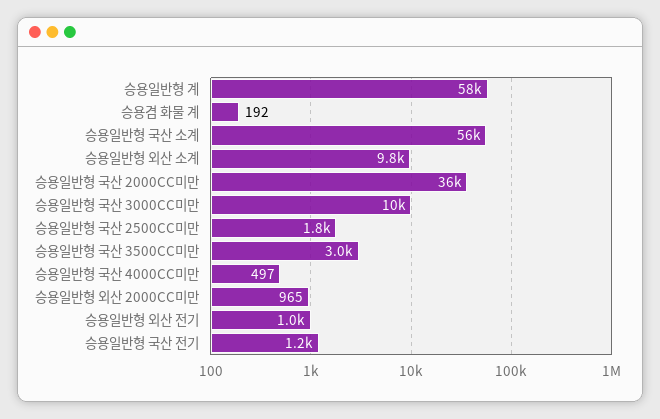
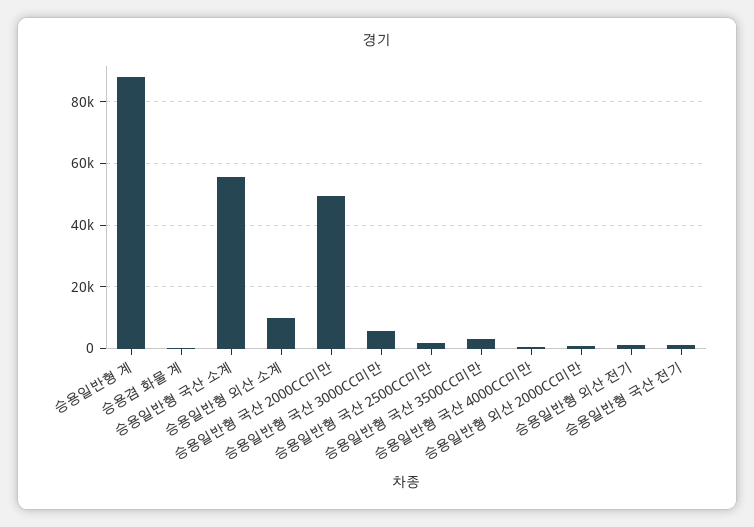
승용일반형 계: 58000 -> 88000
승용일반형 국산 2000CC미만: 36000 -> 50000
승용일반형 국산 3000CC미만: 10000 -> 6000

